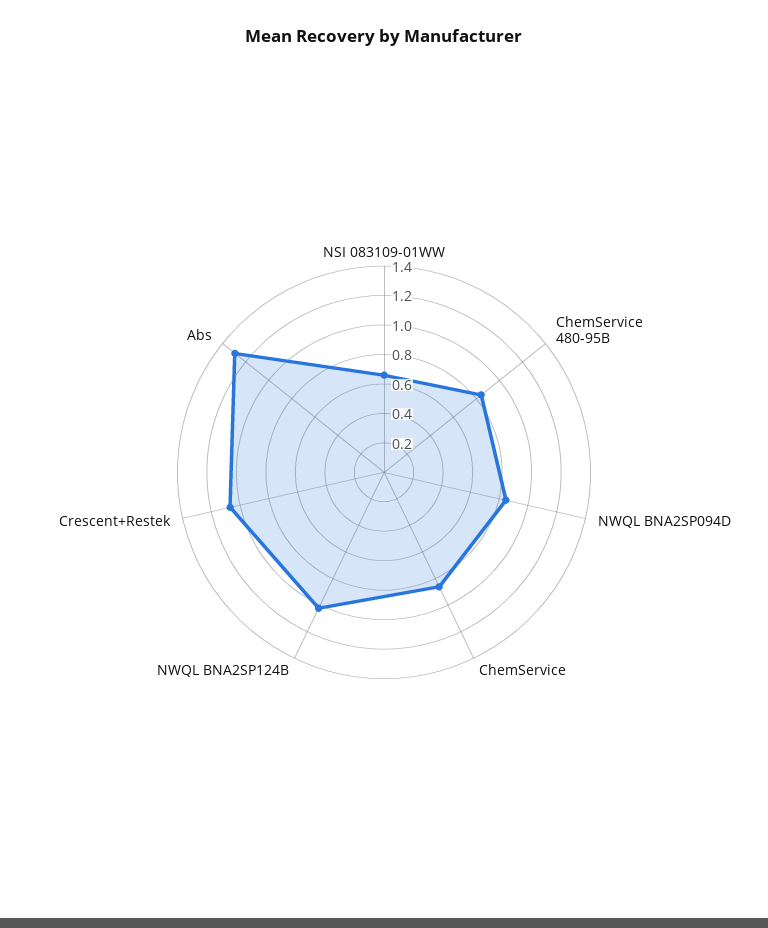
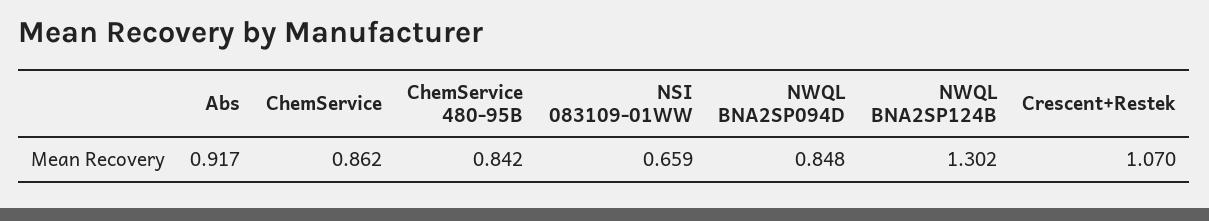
NWQL BNA2SP124B: 1 -> 1.302
Abs: 1.3 -> 0.917

